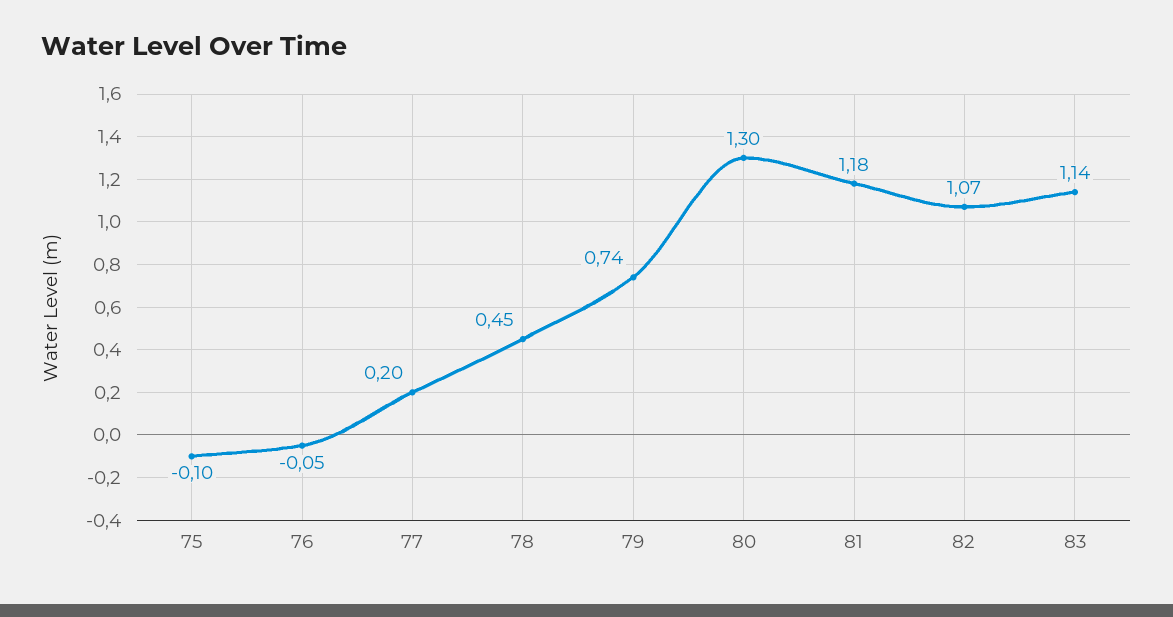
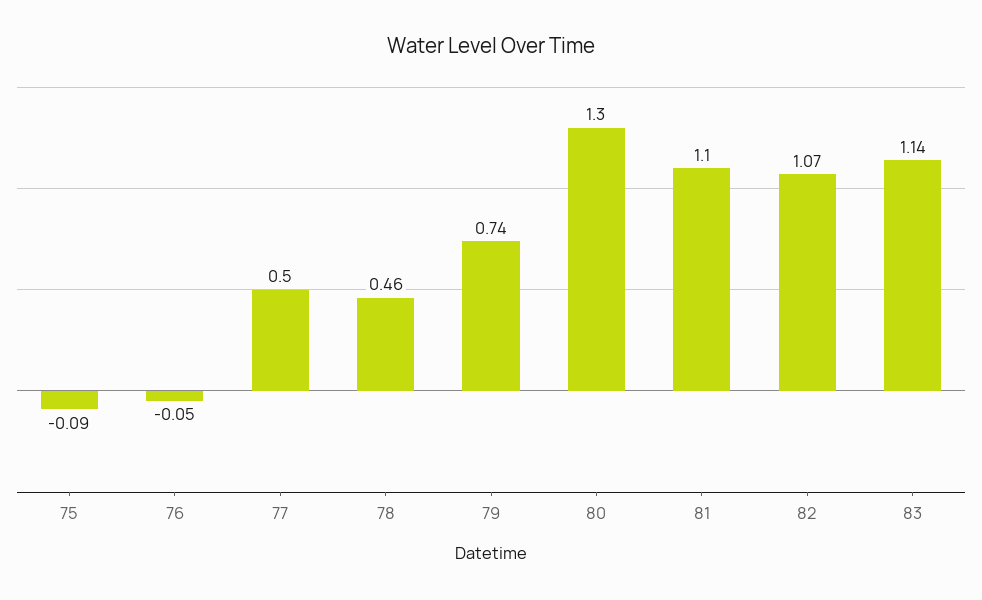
75: -0.1 -> -0.09
77: 0.2 -> 0.5
78: 0.45 -> 0.46
81: 1.18 -> 1.1

